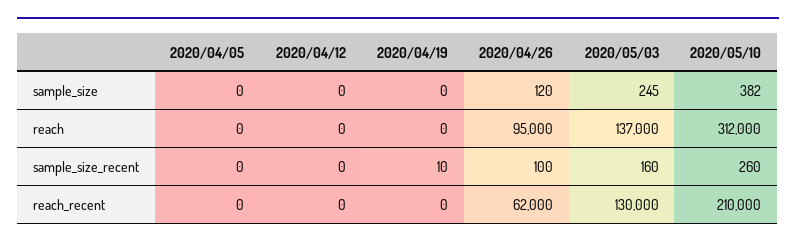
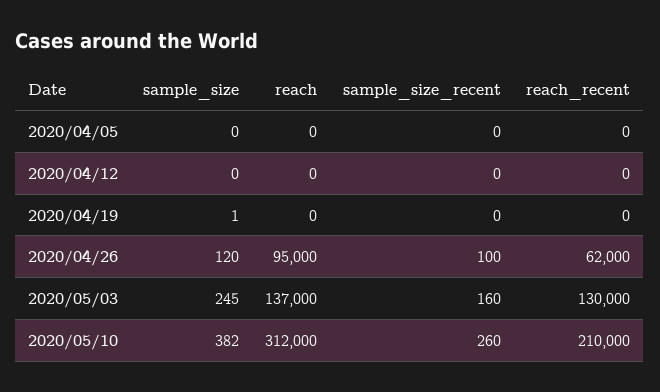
2020/04/19, sample_size: 0 -> 1
2020/04/19, sample_size_recent: 10 -> 0

